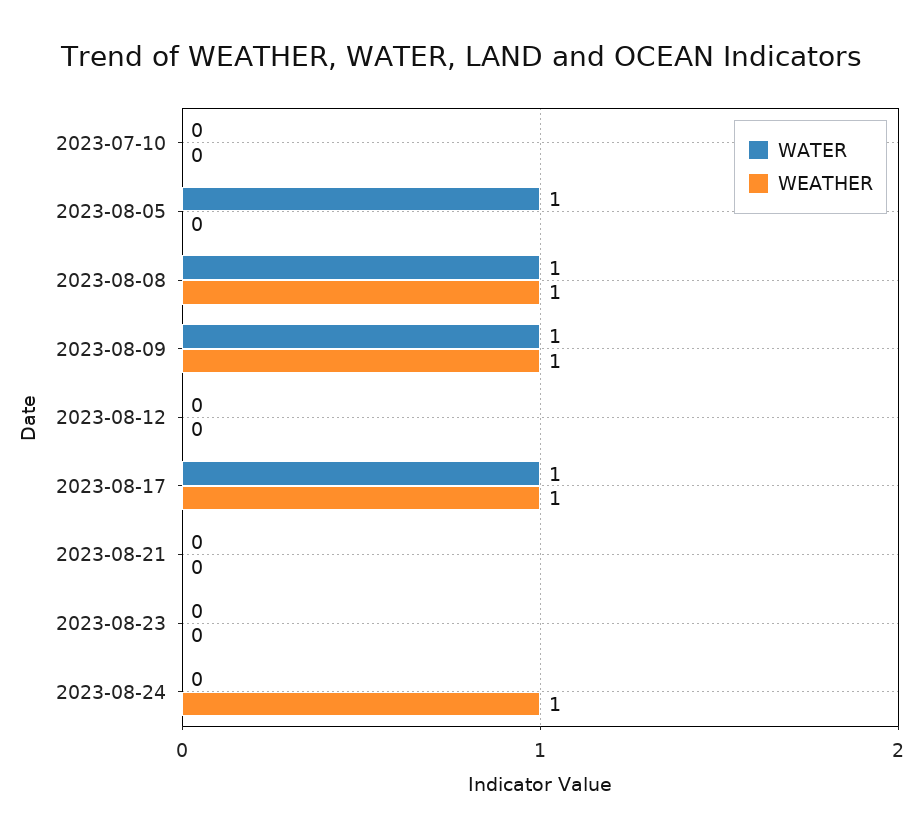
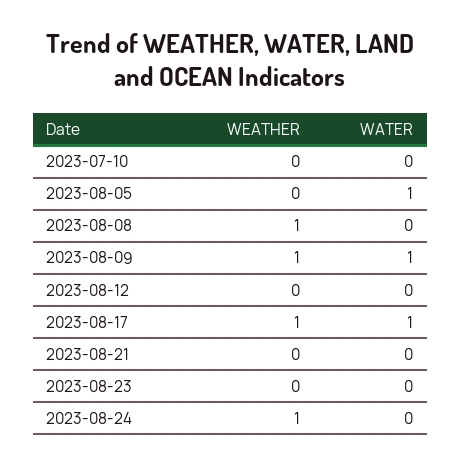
WATER, 2023-08-08: 1 -> 0

